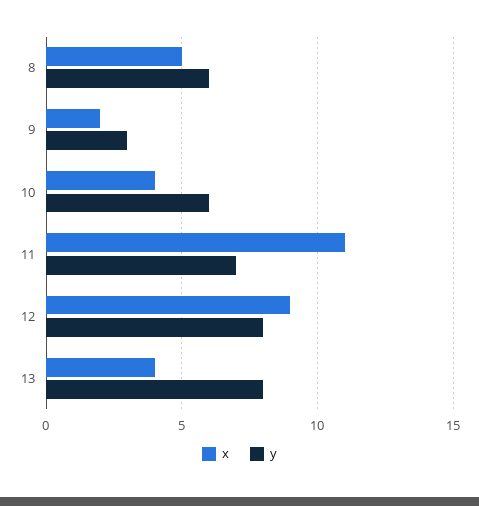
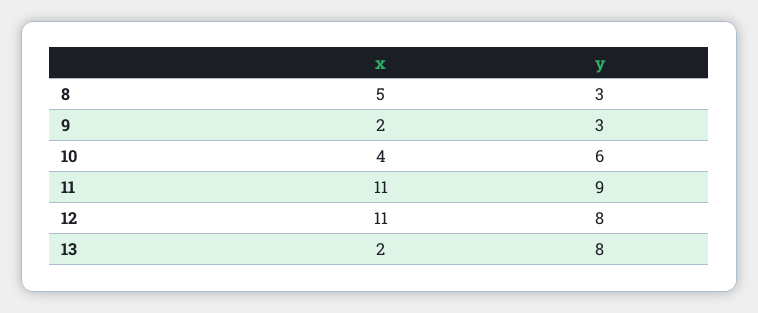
y, 8: 6 -> 3
y, 11: 7 -> 9
x, 12: 9 -> 11
x, 13: 4 -> 2

